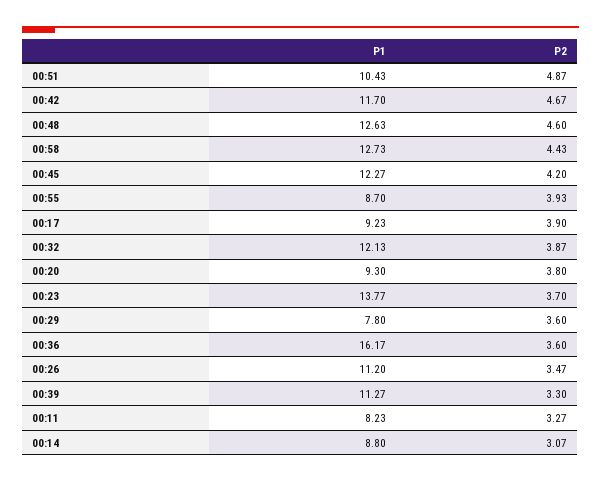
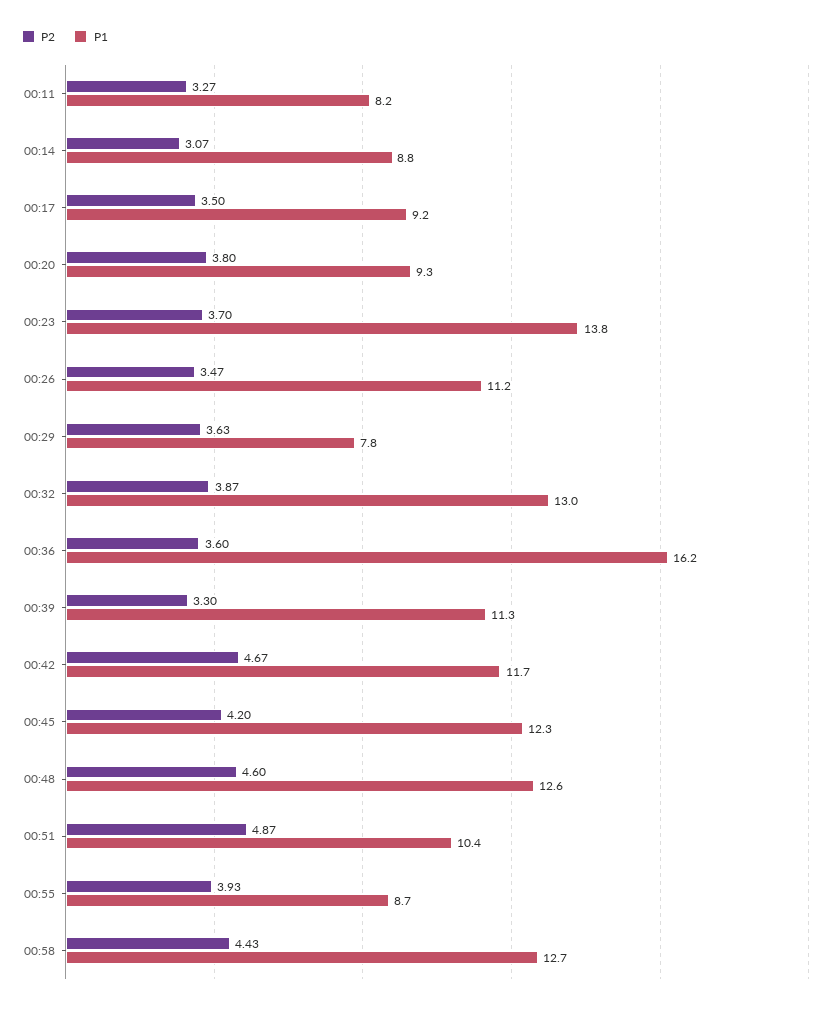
P2, 00:17: 3.9 -> 3.5
P1, 00:32: 12.13 -> 13
P2, 00:29: 3.6 -> 3.63

